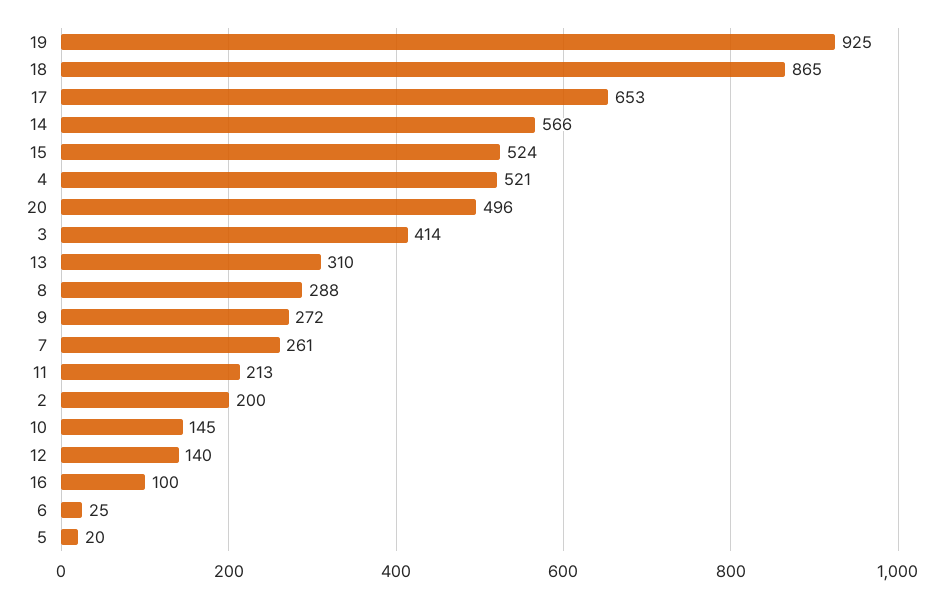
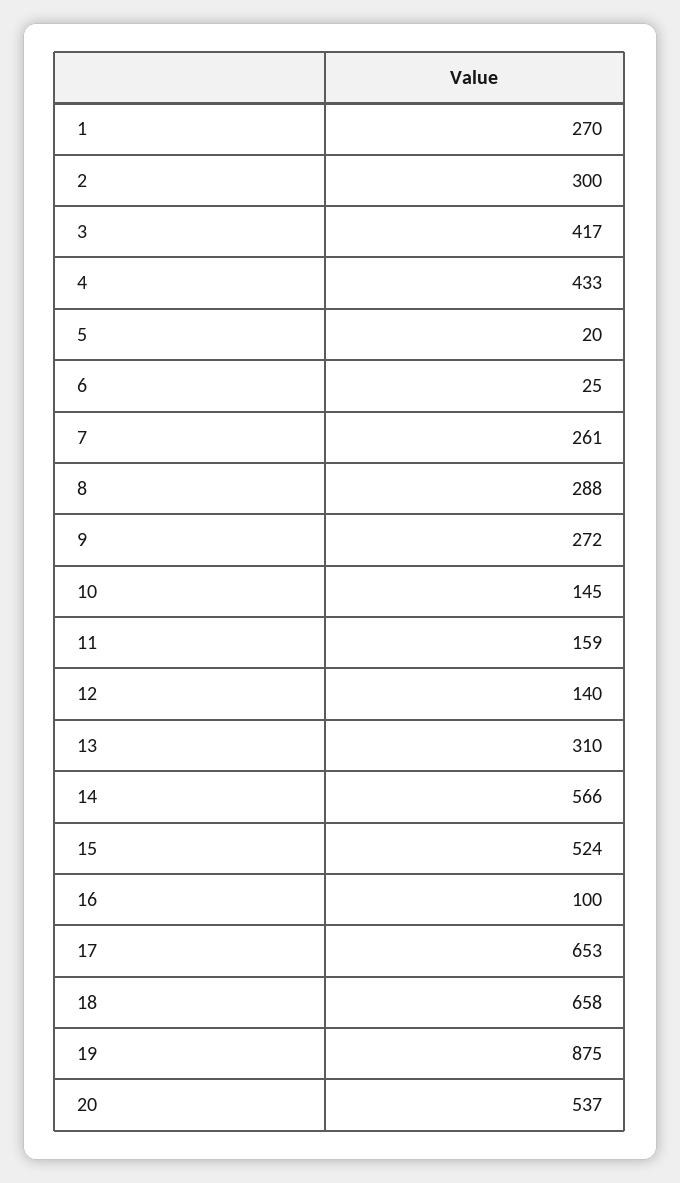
19: 925 -> 875
18: 865 -> 658
4: 521 -> 433
20: 496 -> 537
3: 414 -> 417
11: 213 -> 159
2: 200 -> 300
1: none -> 270

